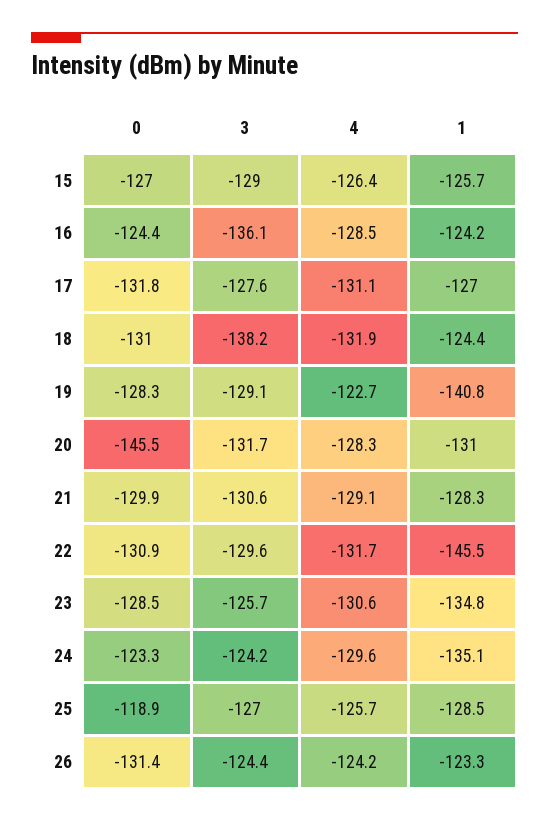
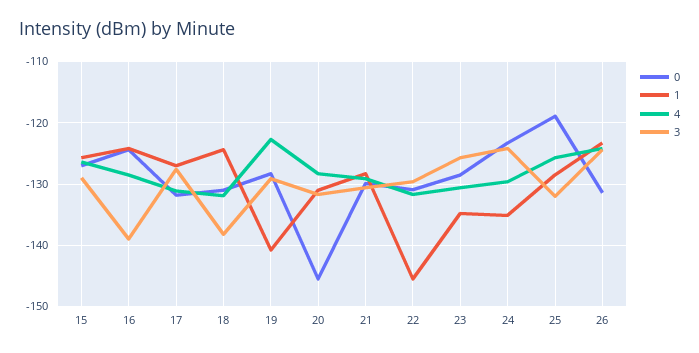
3, 16: -136.1 -> -139
3, 25: -127 -> -132

